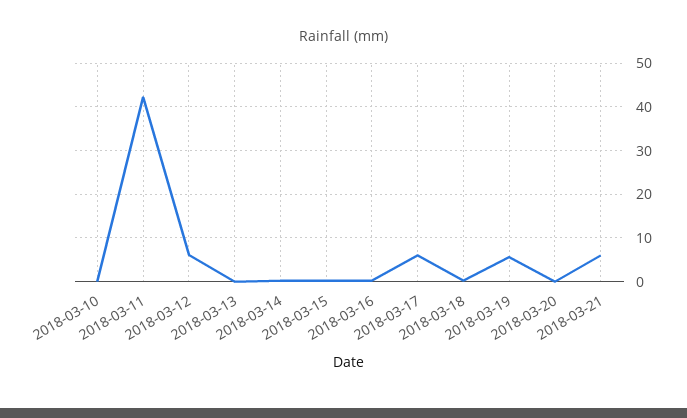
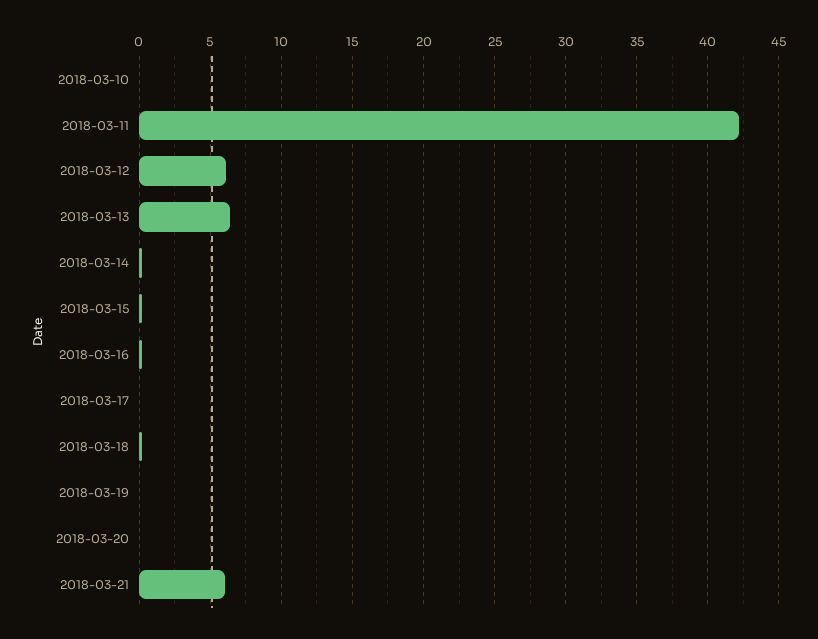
2018-03-13: 0 -> 6.5
2018-03-17: 6 -> 0
2018-03-19: 6 -> 0

